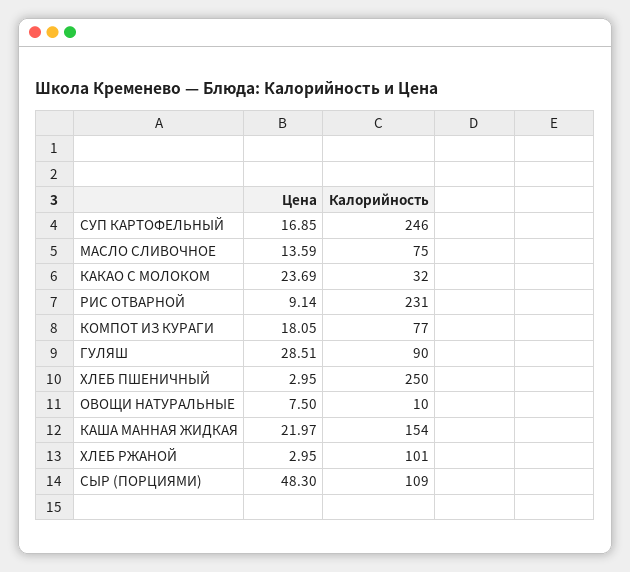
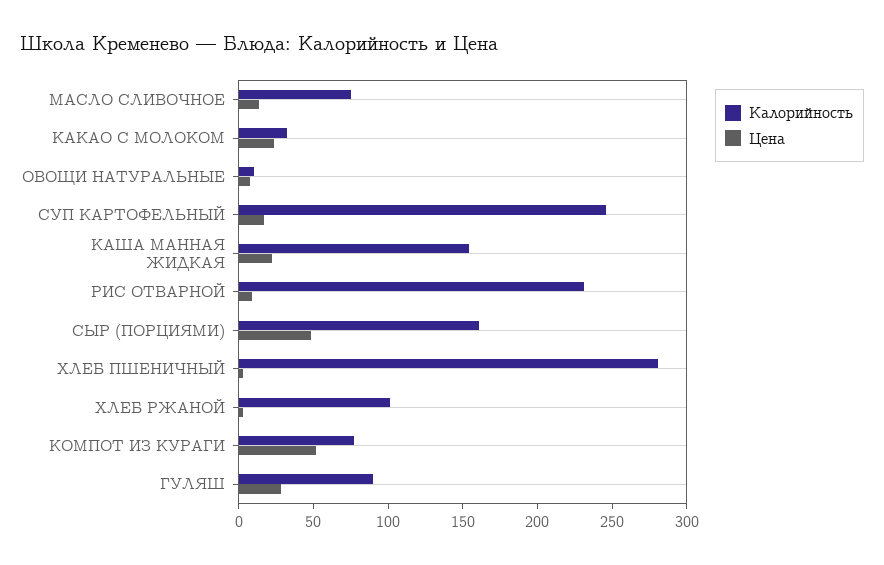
Цена, КОМПОТ ИЗ КУРАГИ: 18.05 -> 50
Калорийность, ХЛЕБ ПШЕНИЧНЫЙ: 250 -> 280
Калорийность, СЫР (ПОРЦИЯМИ): 109 -> 160

